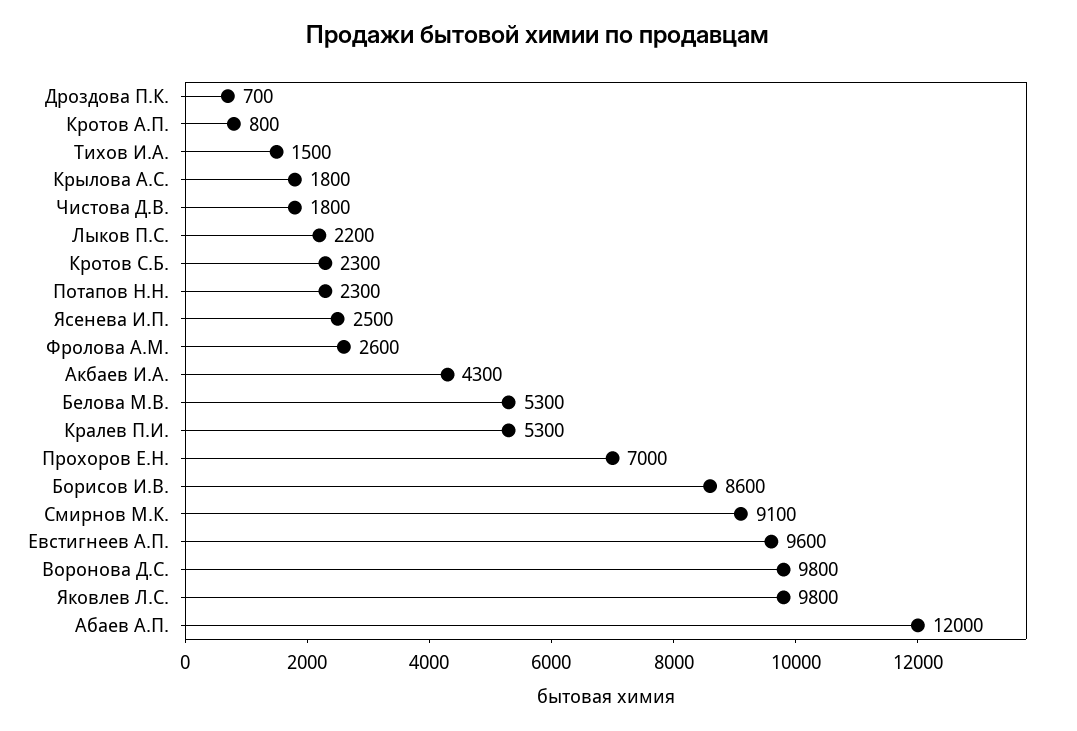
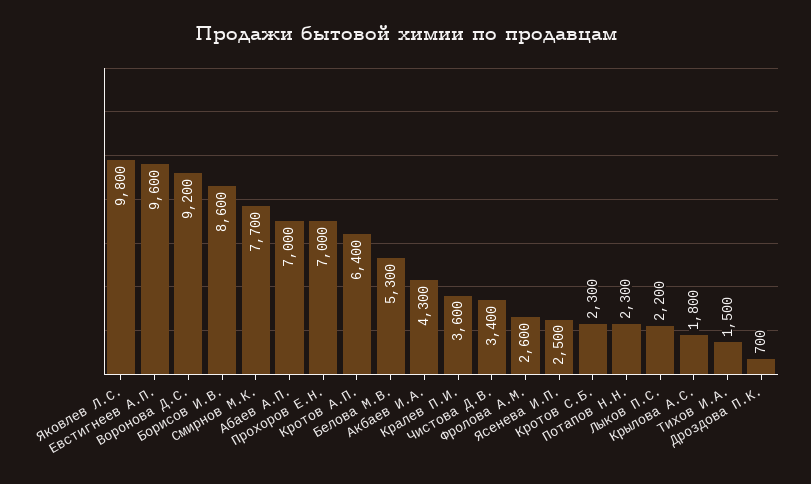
Кротов А.П.: 800 -> 6400
Чистова Д.В.: 1800 -> 3400
Кралев П.И.: 5300 -> 3600
Смирнов М.К.: 9100 -> 7700
Воронова Д.С.: 9800 -> 9200
Абаев А.П.: 12000 -> 7000

